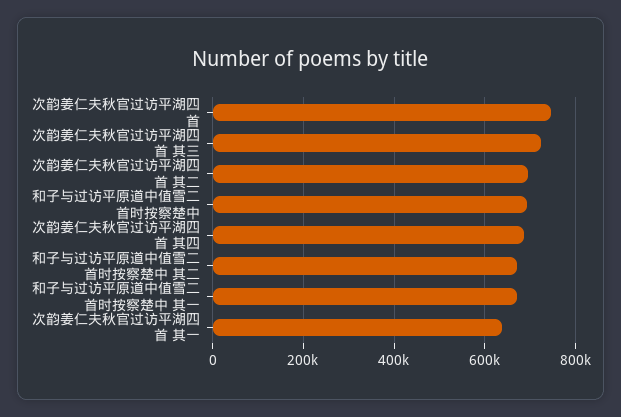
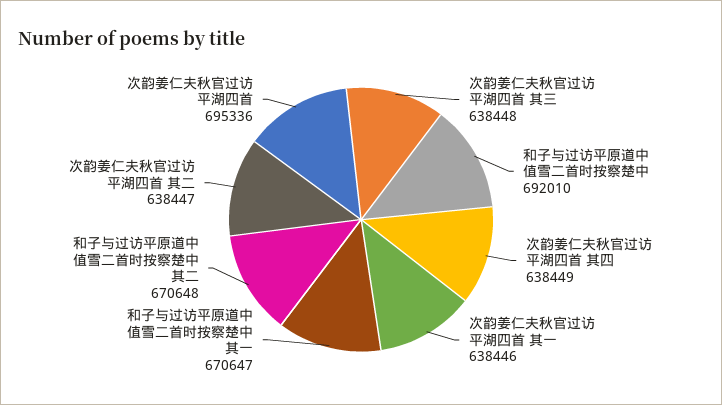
次韵姜仁夫秋官过访平湖四首: 740000 -> 695336
次韵姜仁夫秋官过访平湖四首 其三: 720000 -> 638448
次韵姜仁夫秋官过访平湖四首 其二: 700000 -> 638447
次韵姜仁夫秋官过访平湖四首 其四: 680000 -> 638449

